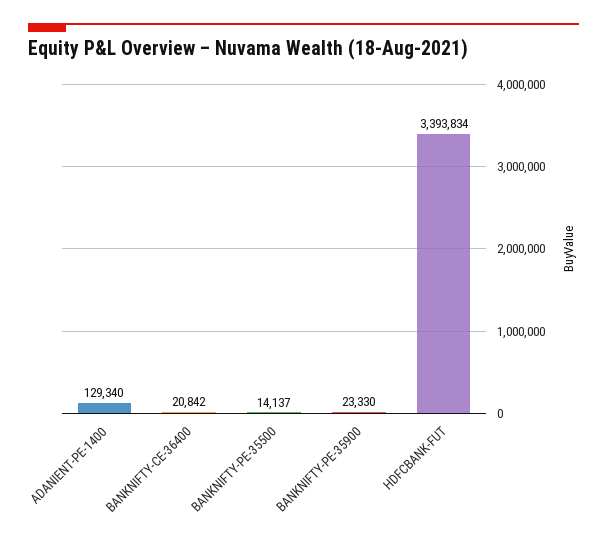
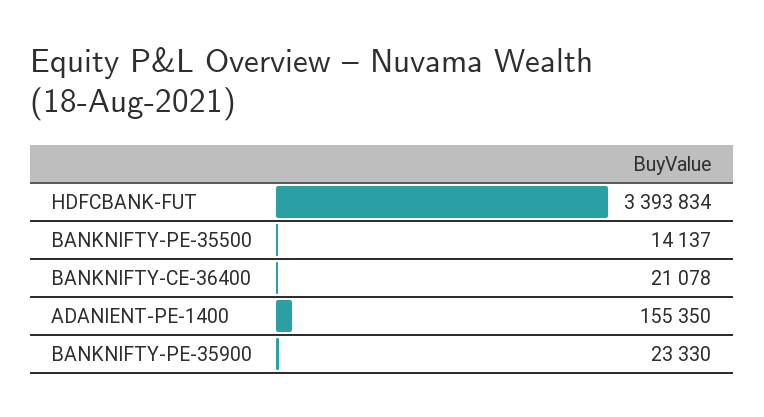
ADANIENT-PE-1400: 129340 -> 155350
BANKNIFTY-CE-36400: 20842 -> 21078

